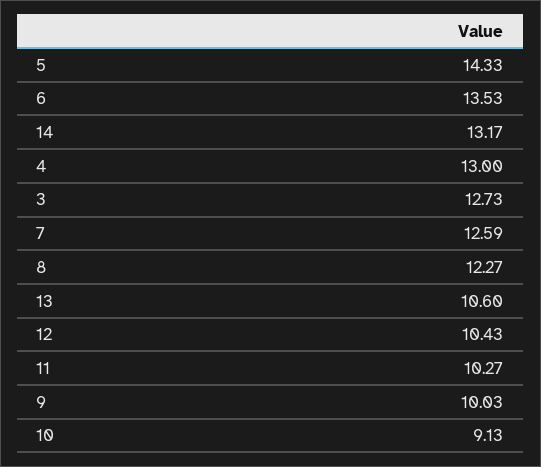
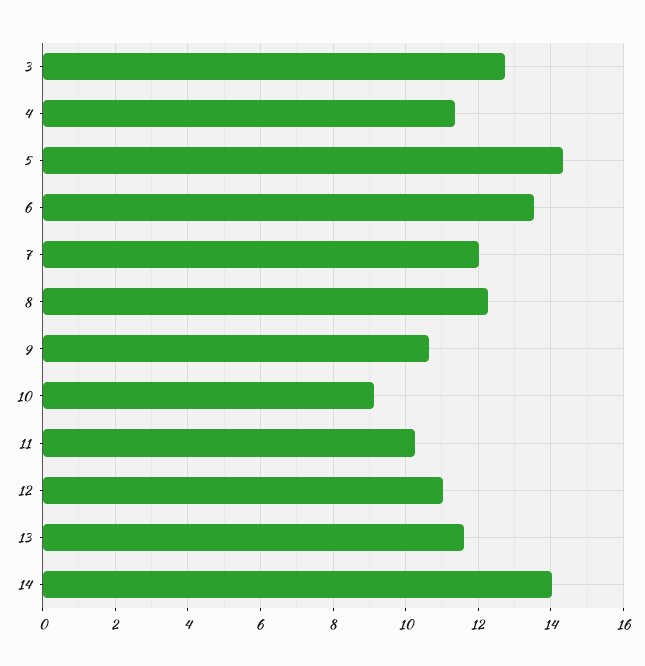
14: 13.17 -> 14
4: 13 -> 11.4
7: 12.59 -> 12
13: 10.6 -> 11.6
12: 10.43 -> 11
9: 10.03 -> 10.6

